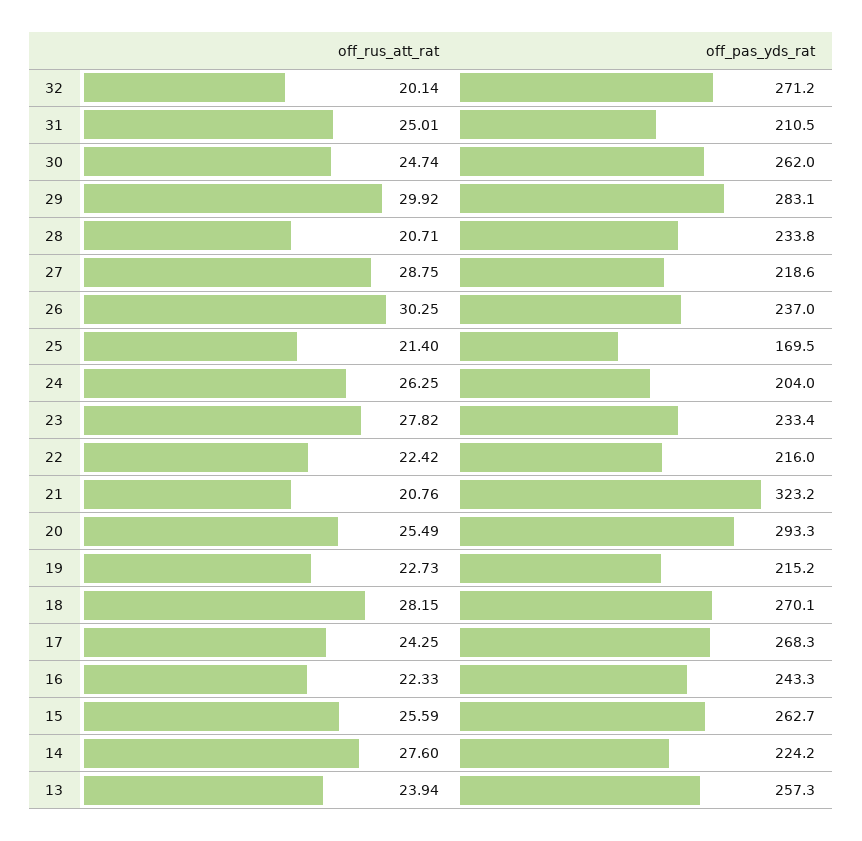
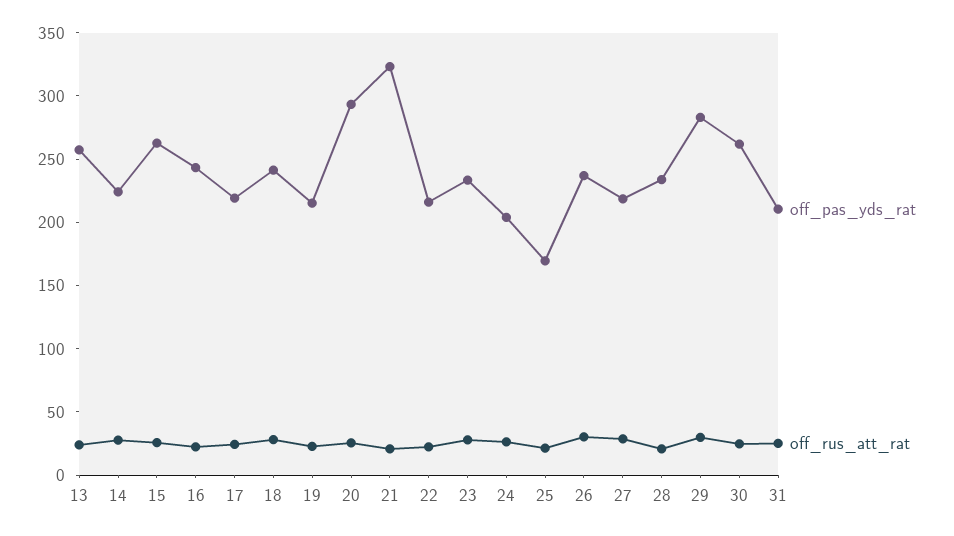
off_rus_att_rat, 32: 20.14 -> none
off_pas_yds_rat, 32: 271.2 -> none
off_pas_yds_rat, 18: 270.1 -> 240
off_pas_yds_rat, 17: 268.3 -> 220

